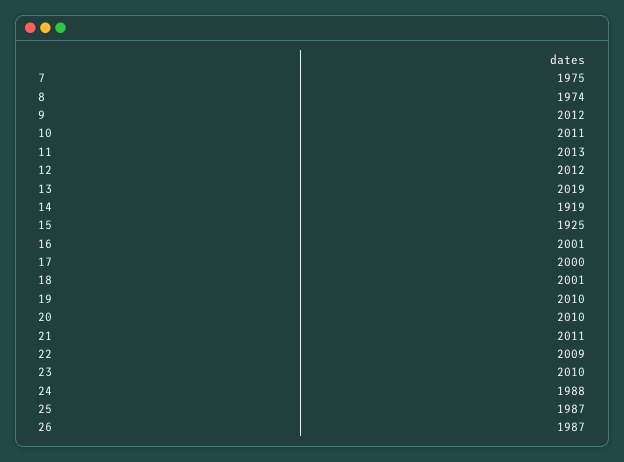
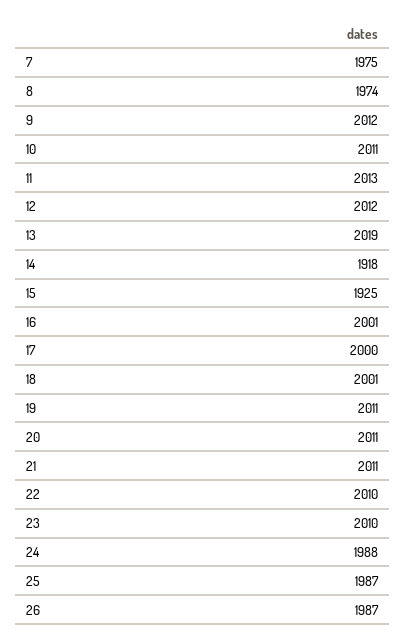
14: 1919 -> 1918
19: 2010 -> 2011
20: 2010 -> 2011
22: 2009 -> 2010

